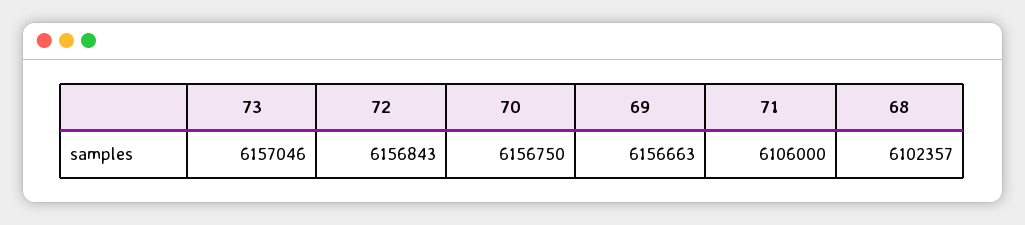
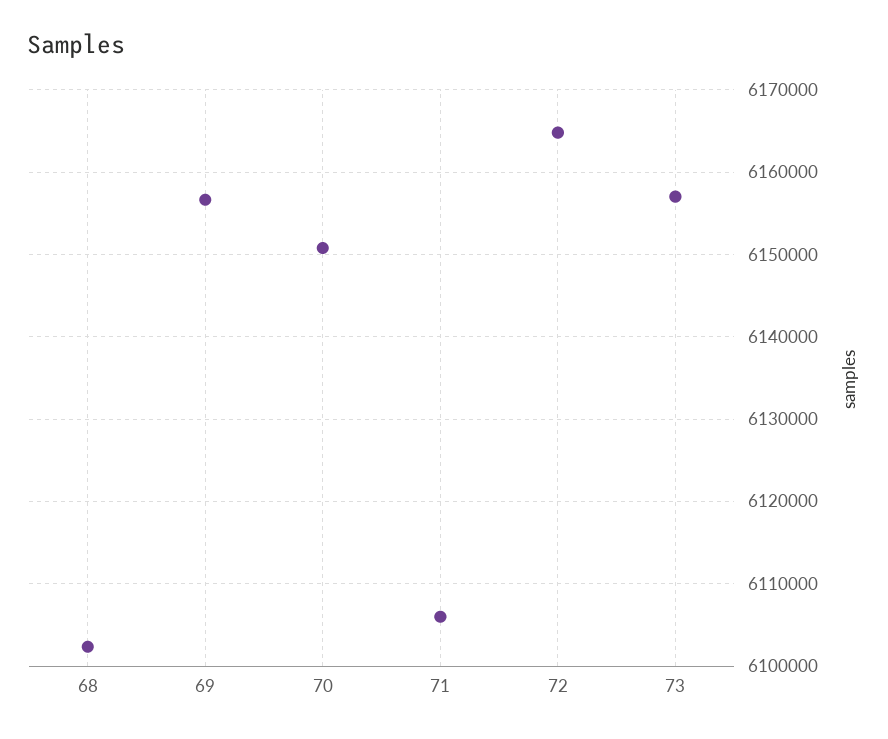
72: 6156843 -> 6165000
70: 6156750 -> 6151000

